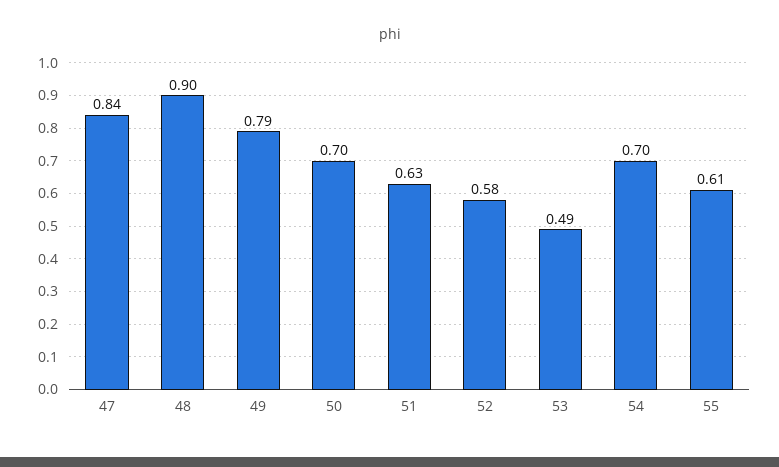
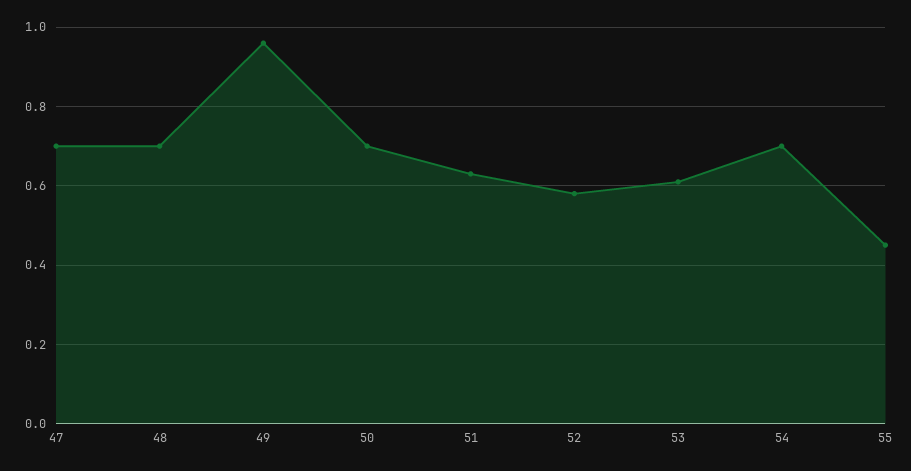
47: 0.84 -> 0.7
48: 0.9 -> 0.7
49: 0.79 -> 0.95
53: 0.49 -> 0.6
55: 0.61 -> 0.45

